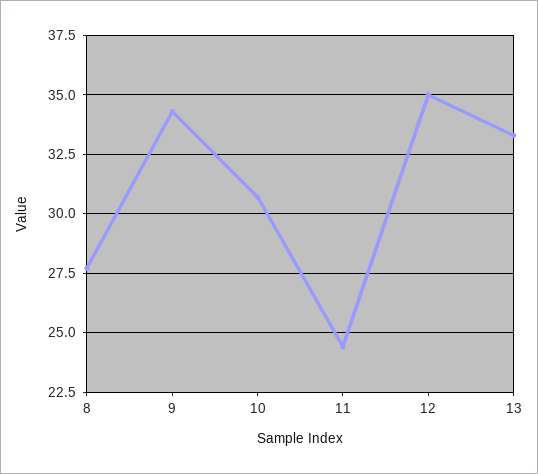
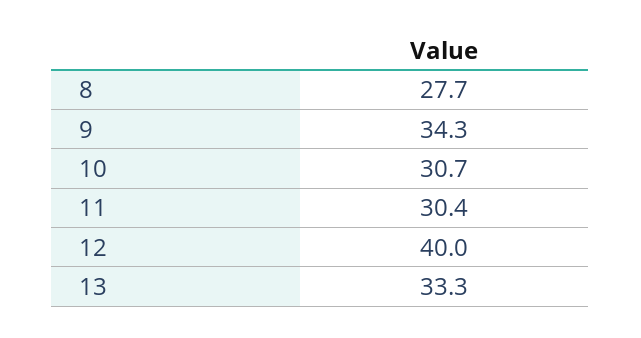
11: 24.5 -> 30.4
12: 35 -> 40

